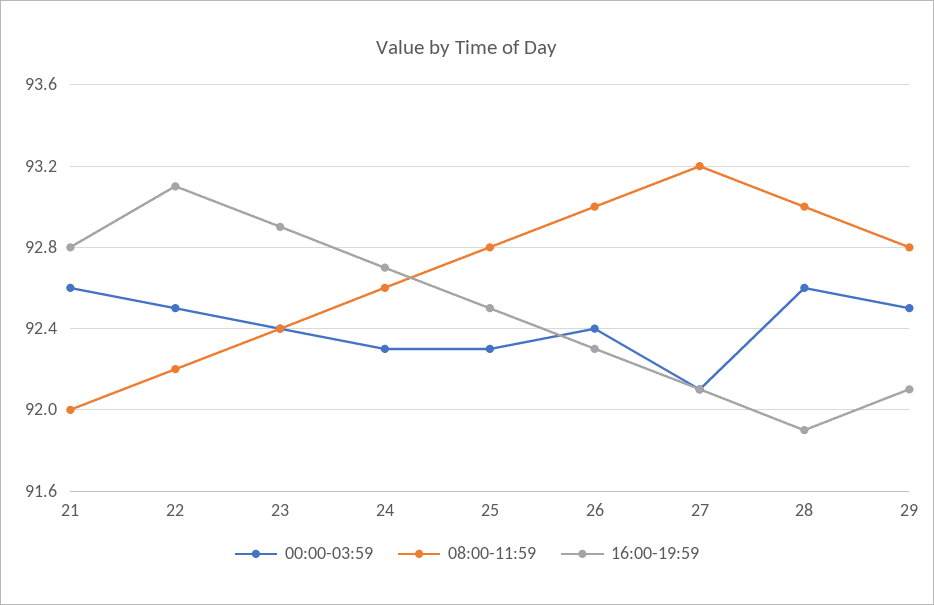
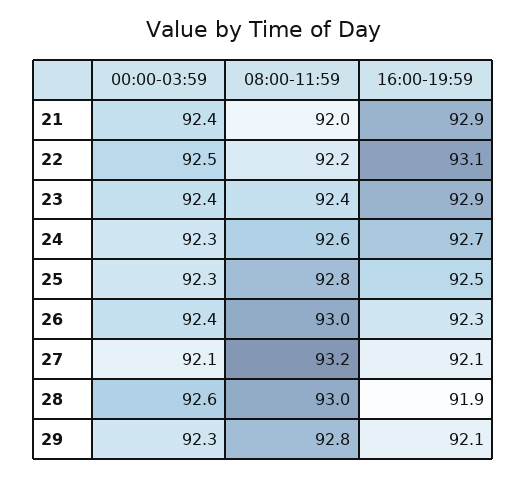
00:00-03:59, 21: 92.6 -> 92.4
16:00-19:59, 21: 92.8 -> 92.9
00:00-03:59, 29: 92.5 -> 92.3

